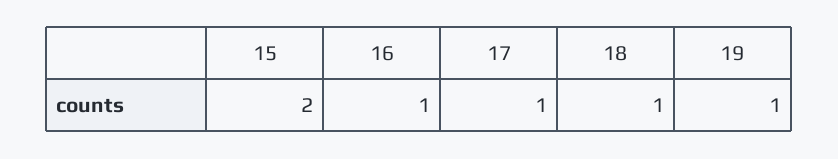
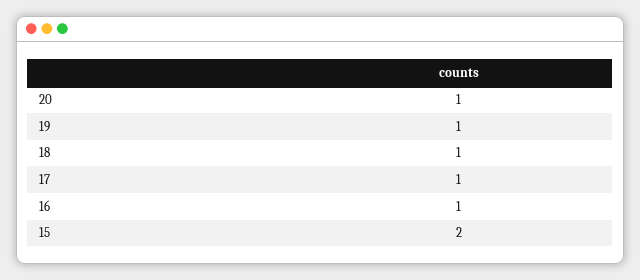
20: none -> 1

